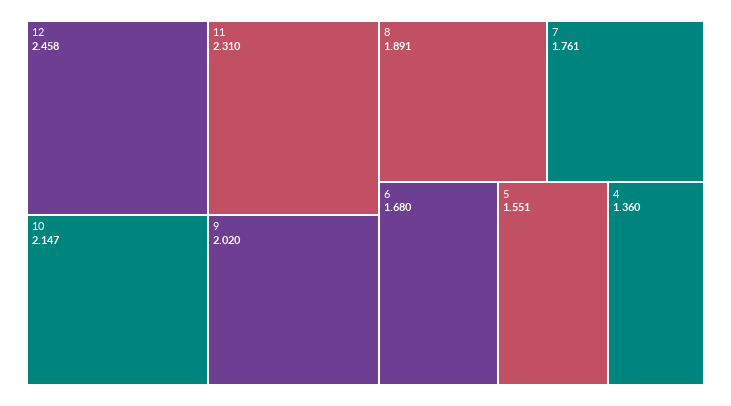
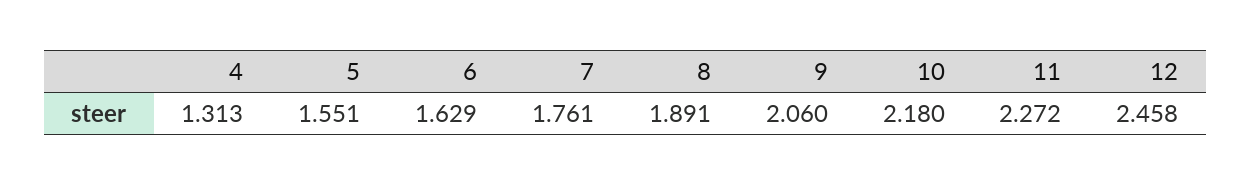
11: 2.31 -> 2.272
10: 2.147 -> 2.18
9: 2.02 -> 2.06
6: 1.68 -> 1.629
4: 1.36 -> 1.313

